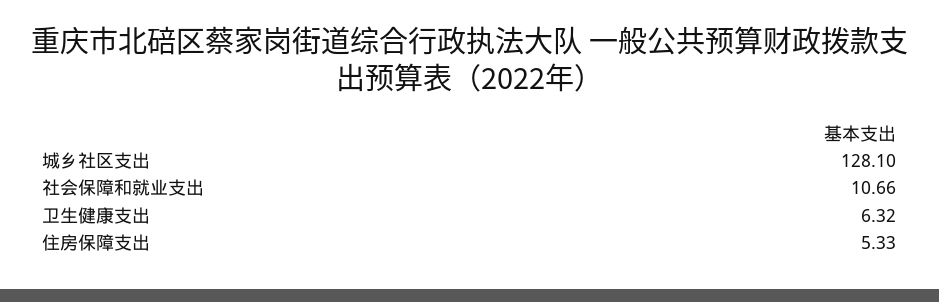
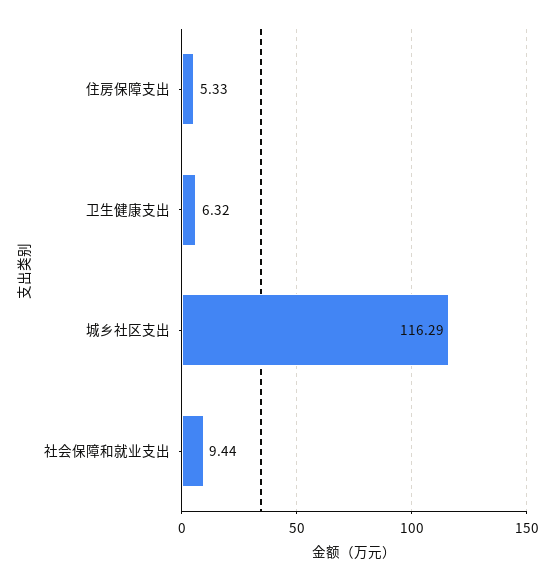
城乡社区支出: 128.1 -> 116.29
社会保障和就业支出: 10.66 -> 9.44

